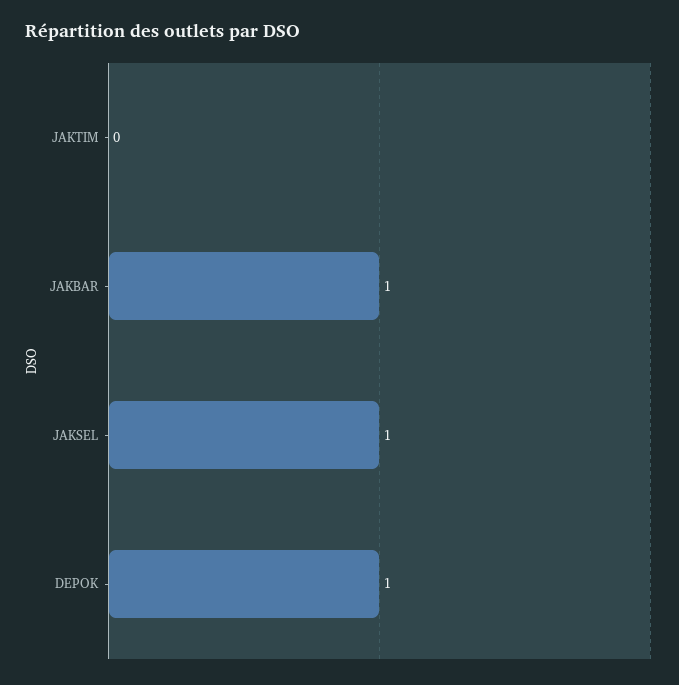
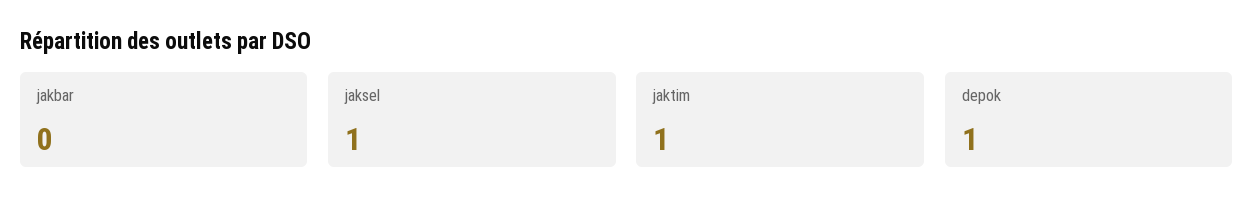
JAKTIM: 0 -> 1
JAKBAR: 1 -> 0

